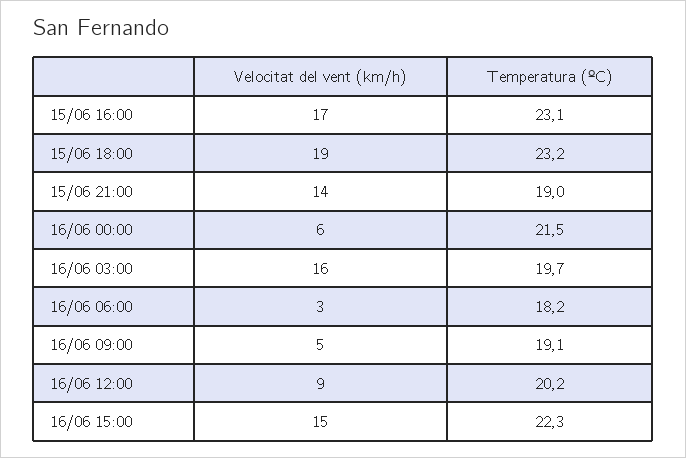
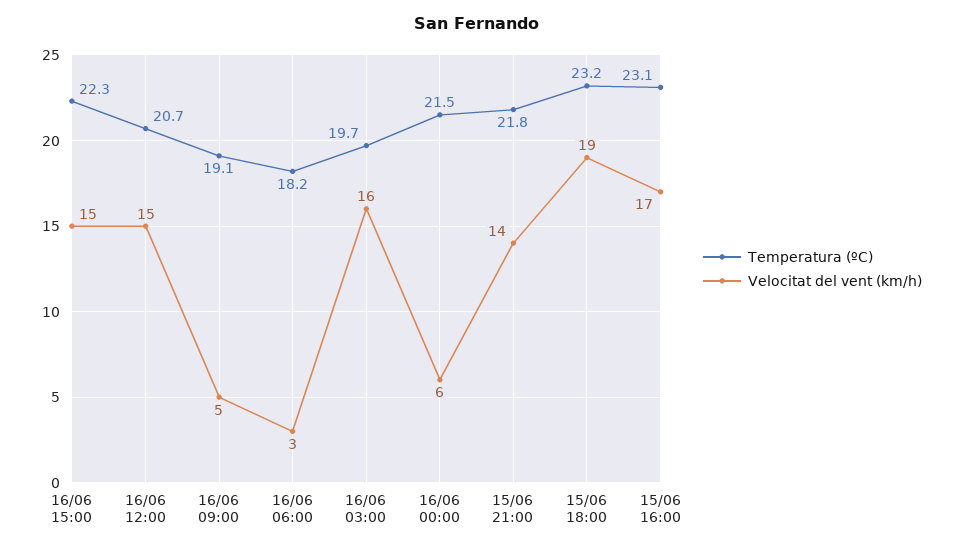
Temperatura (ºC), 15/06 21:00: 19 -> 21.8
Velocitat del vent (km/h), 16/06 12:00: 9 -> 15
Temperatura (ºC), 16/06 12:00: 20.2 -> 20.7

